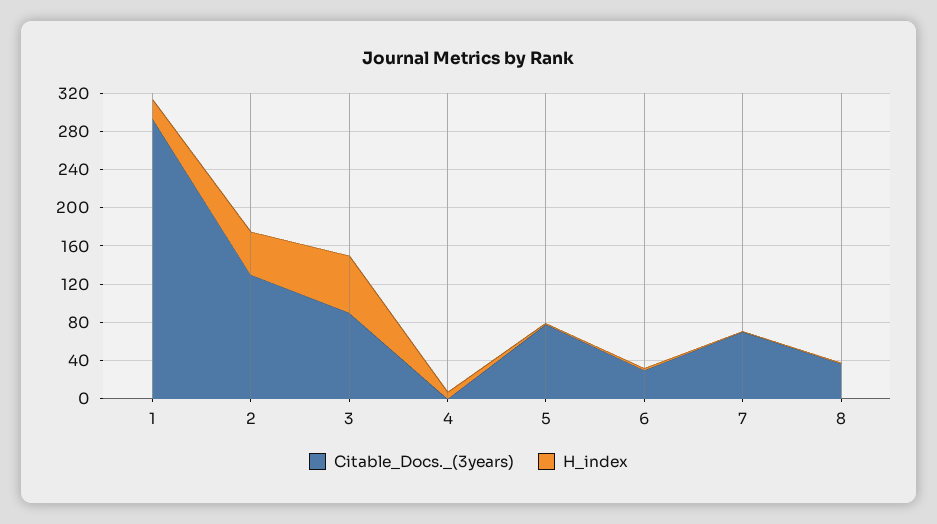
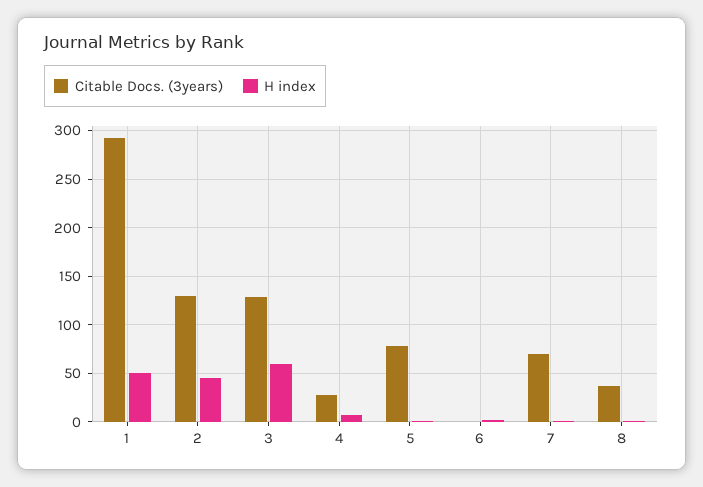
H_index, 1: 20 -> 50
Citable_Docs._(3years), 3: 90 -> 130
Citable_Docs._(3years), 4: 0 -> 30
Citable_Docs._(3years), 6: 30 -> 0

